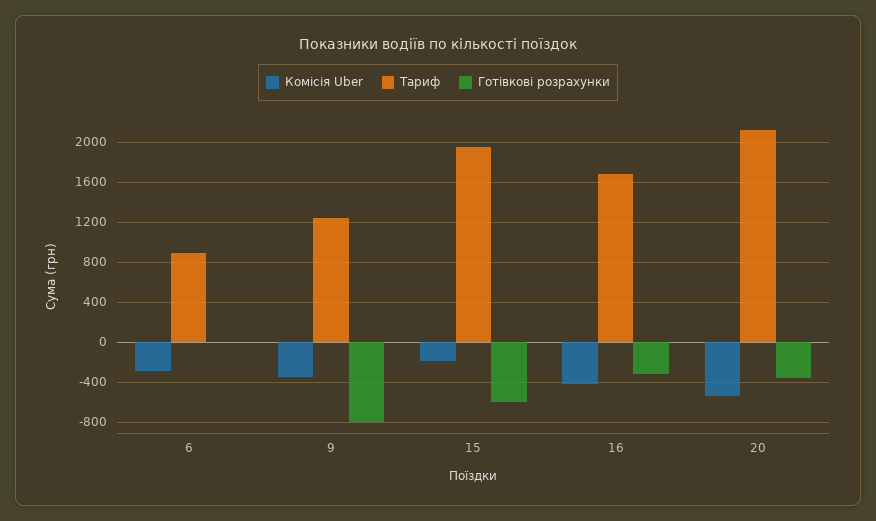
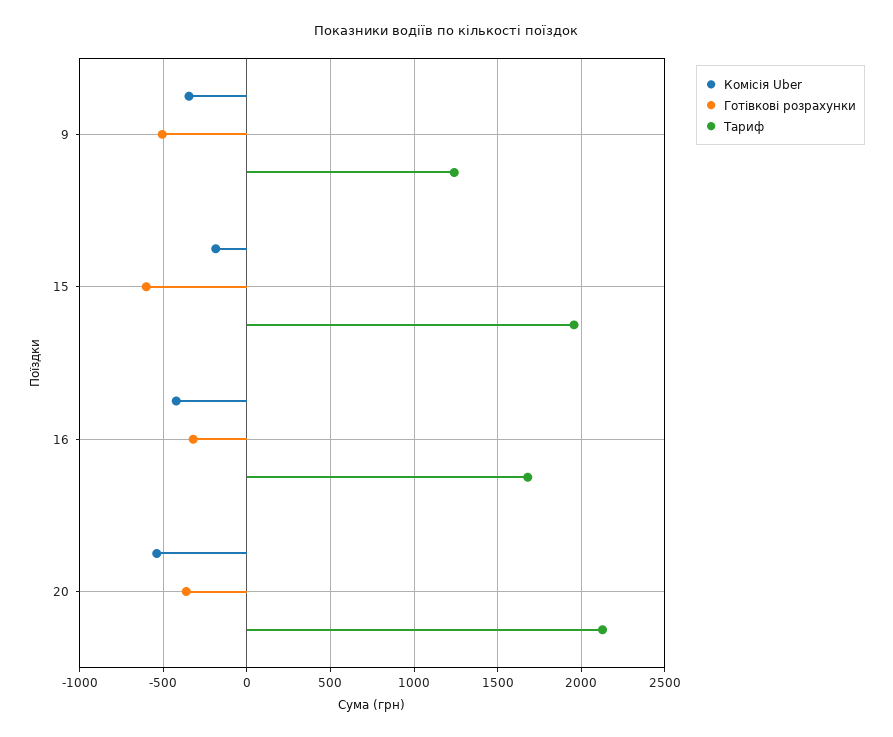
Комісія Uber, 6: -300 -> none
Тариф, 6: 900 -> none
Готівкові розрахунки, 6: 0 -> none
Готівкові розрахунки, 9: -800 -> -500

